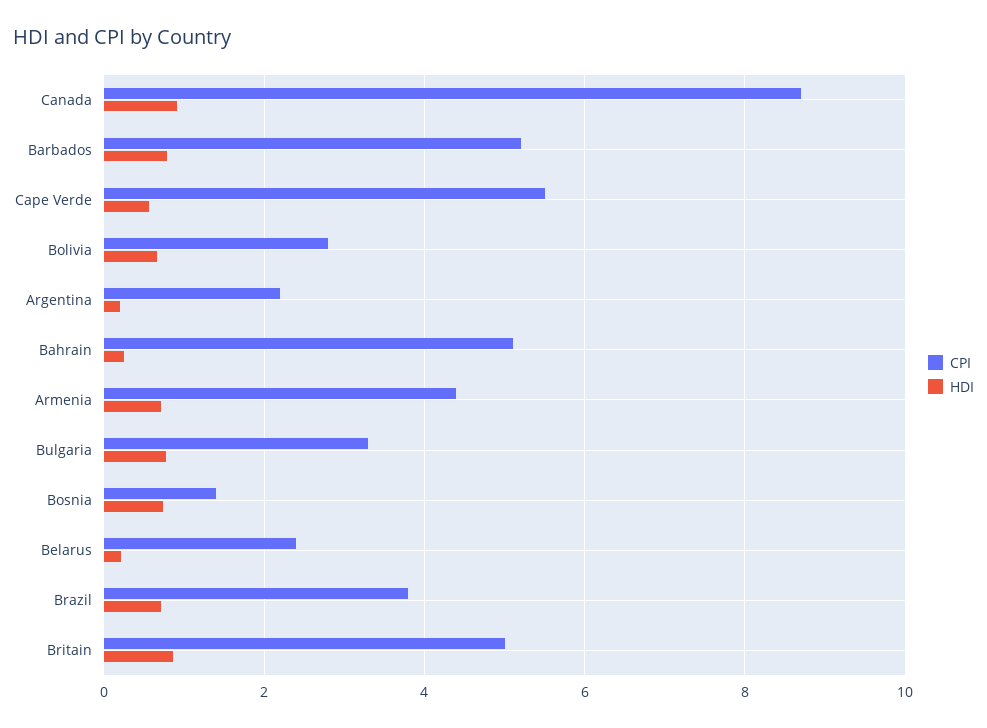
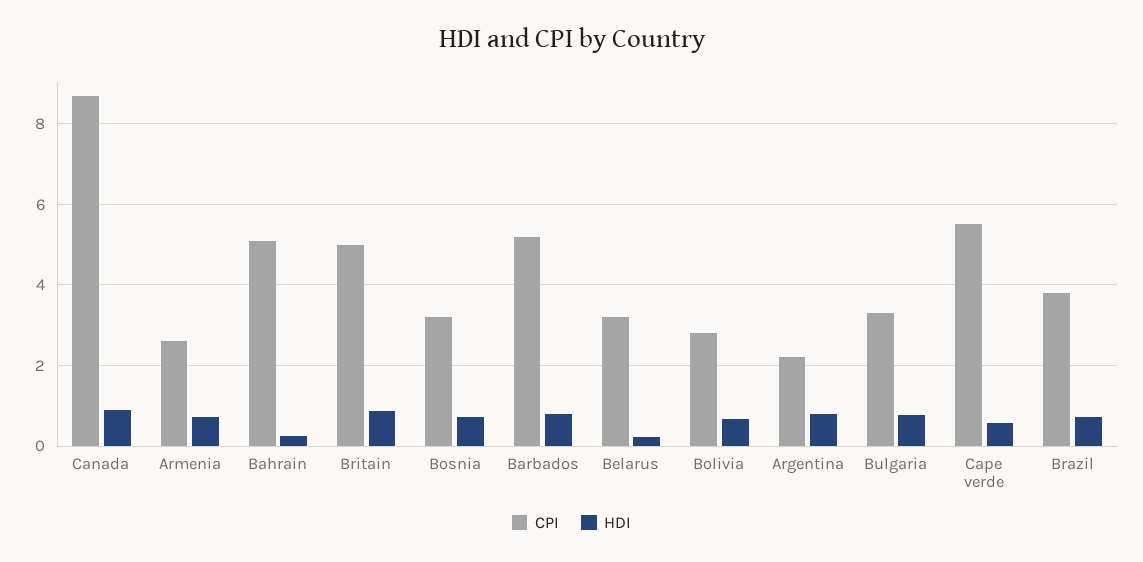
HDI, Argentina: 0.2 -> 0.8
CPI, Armenia: 4.4 -> 2.6
CPI, Bosnia: 1.4 -> 3.2
CPI, Belarus: 2.4 -> 3.2

